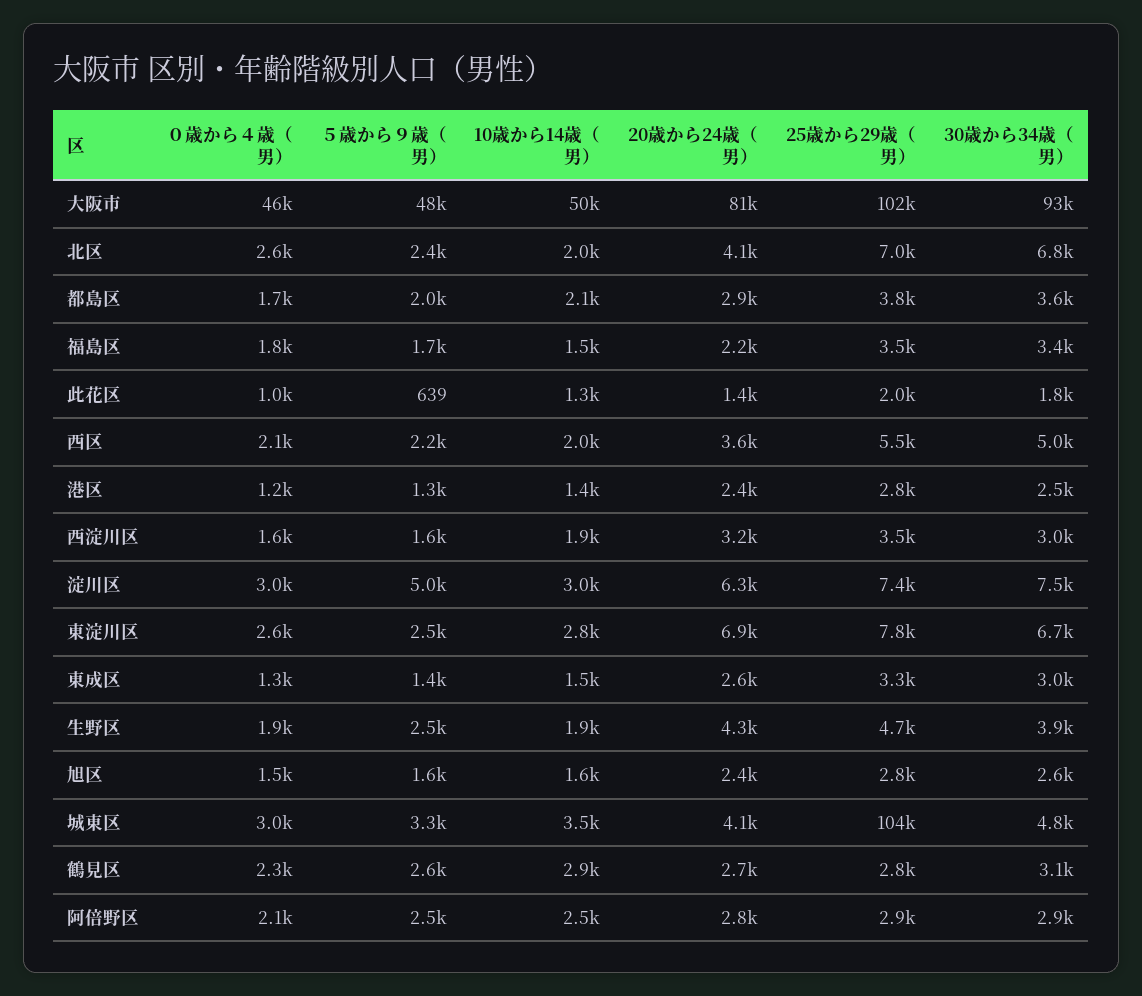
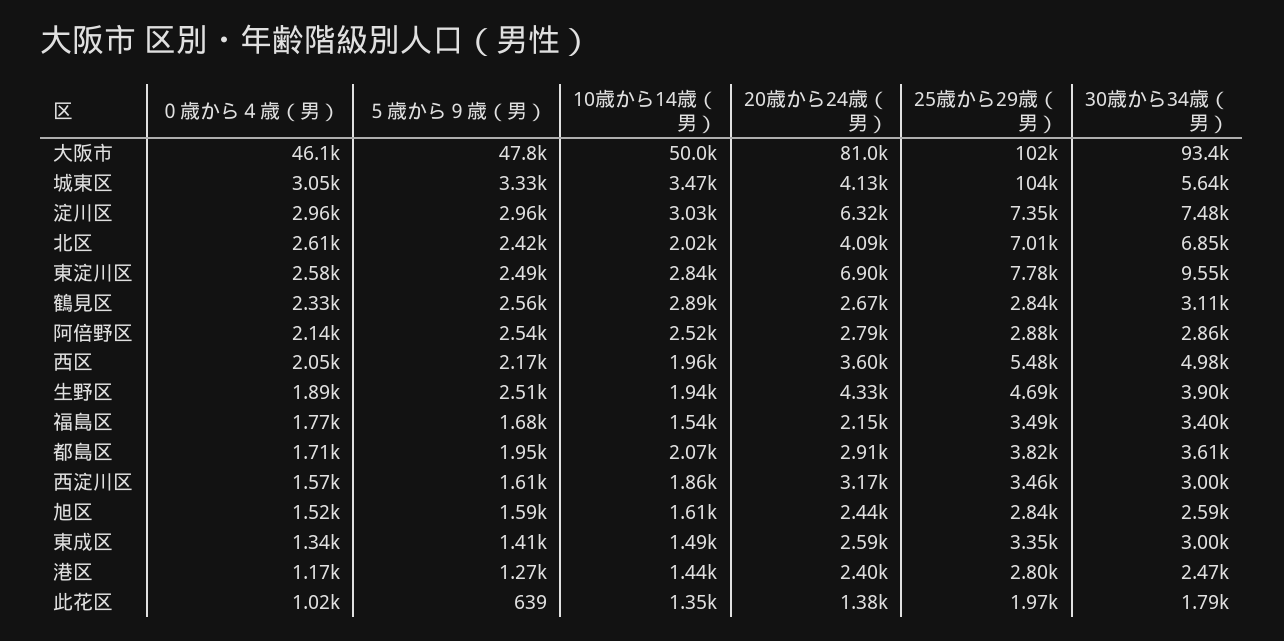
５歳から９歳（男）, 淀川区: 5000 -> 2960
30歳から34歳（男）, 東淀川区: 6700 -> 9550
30歳から34歳（男）, 城東区: 4800 -> 5640

